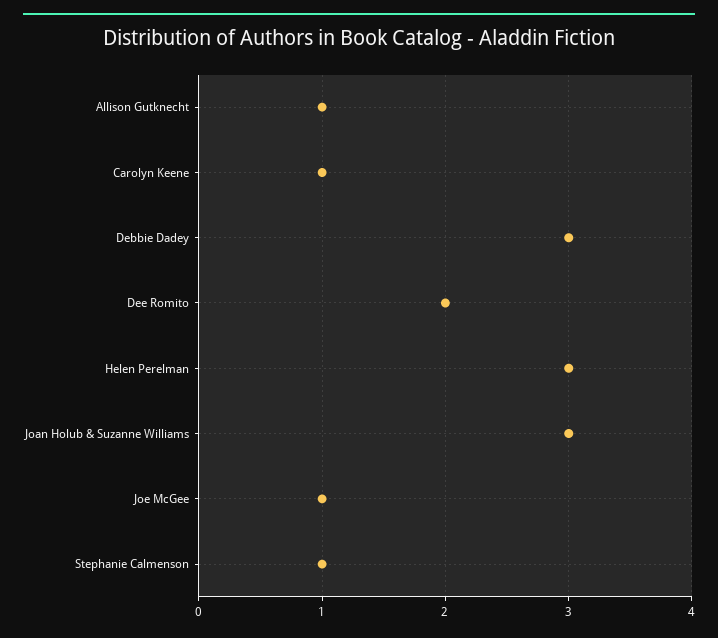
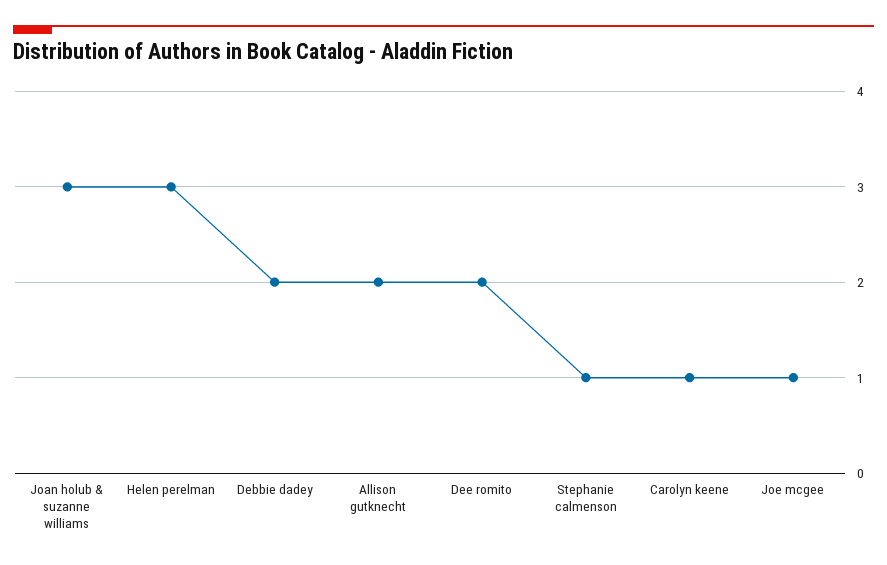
Allison Gutknecht: 1 -> 2
Debbie Dadey: 3 -> 2

